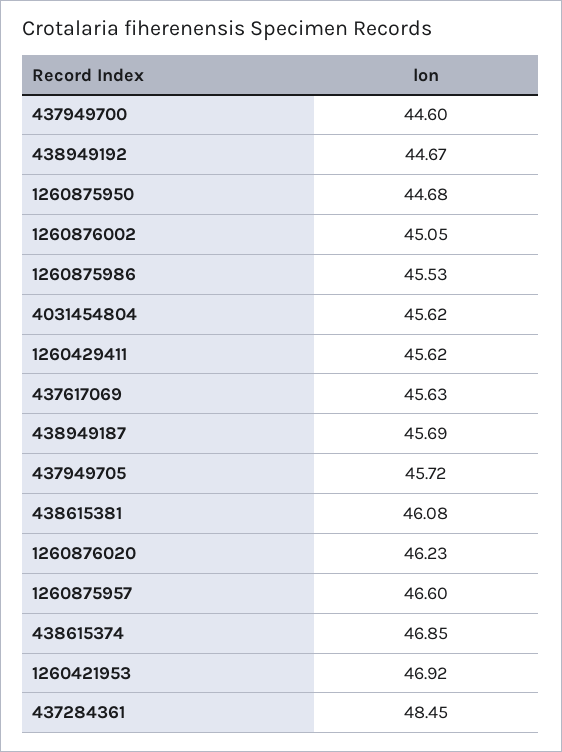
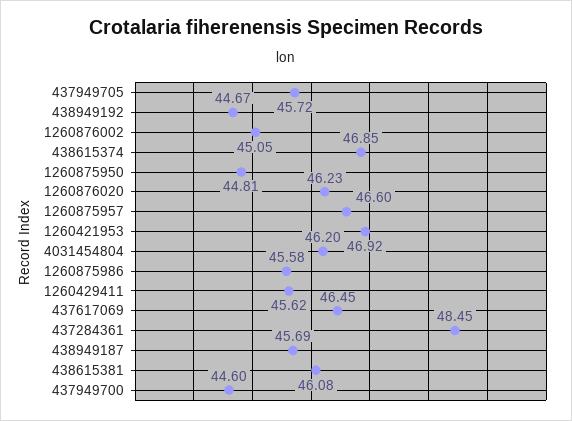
1260875950: 44.68 -> 44.81
1260875986: 45.53 -> 45.58
4031454804: 45.62 -> 46.2
437617069: 45.63 -> 46.45

